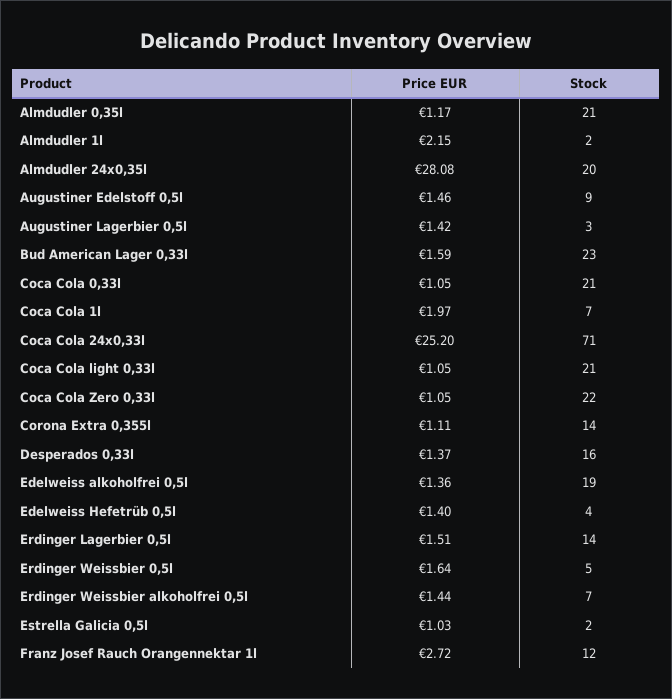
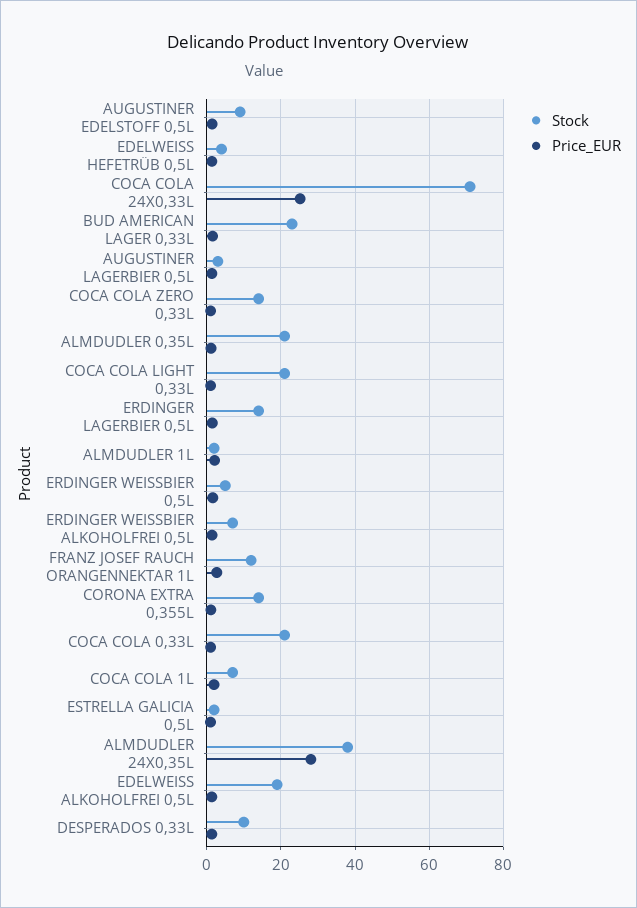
Stock, Almdudler 24x0,35l: 20 -> 38
Stock, Coca Cola Zero 0,33l: 22 -> 14
Stock, Desperados 0,33l: 16 -> 10

